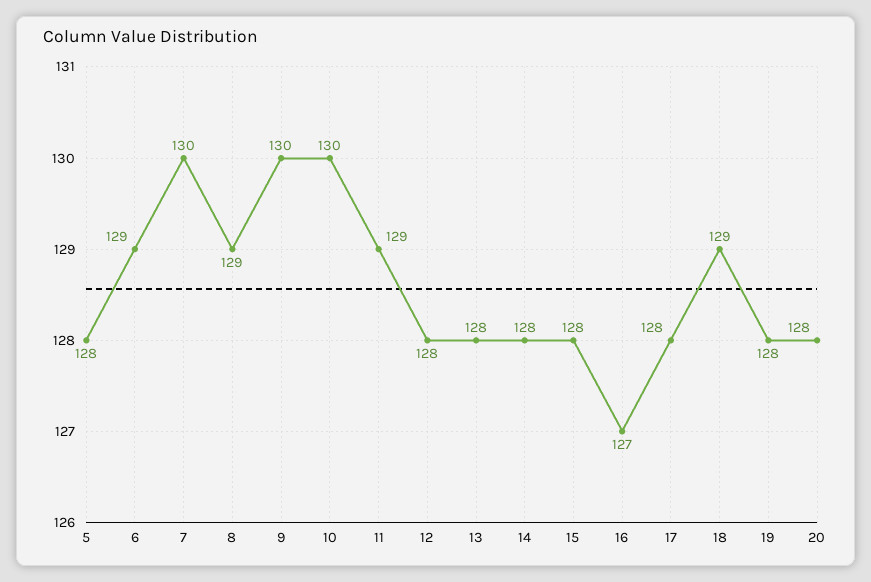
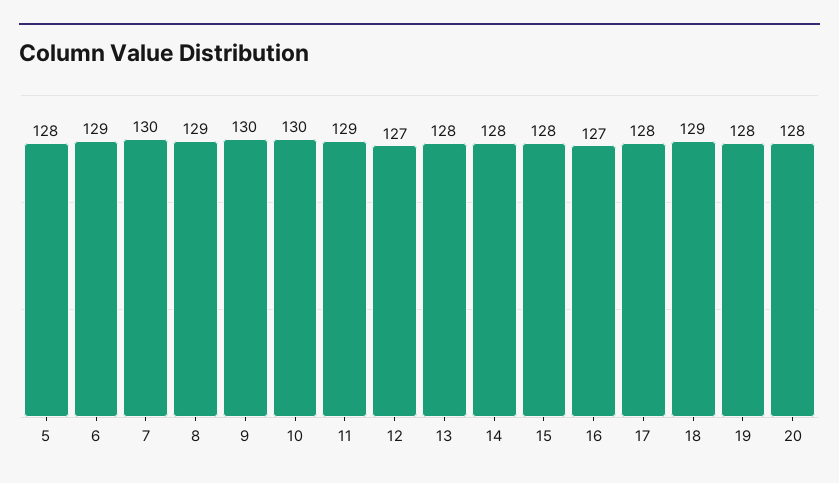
12: 128 -> 127

